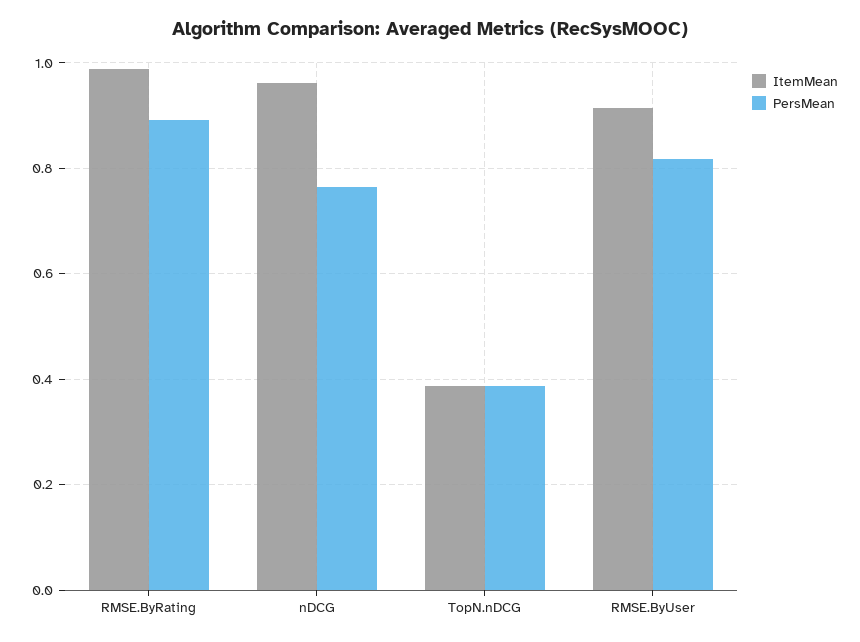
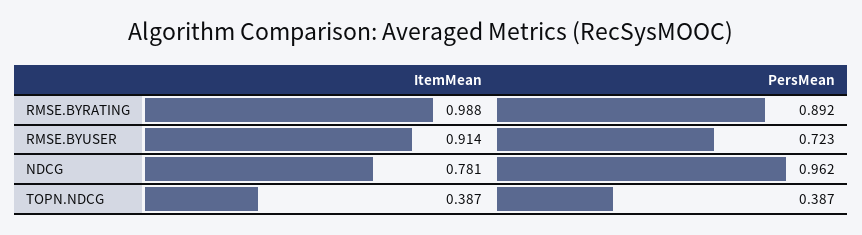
ItemMean, nDCG: 0.96 -> 0.781
PersMean, nDCG: 0.76 -> 0.962
PersMean, RMSE.ByUser: 0.82 -> 0.723

